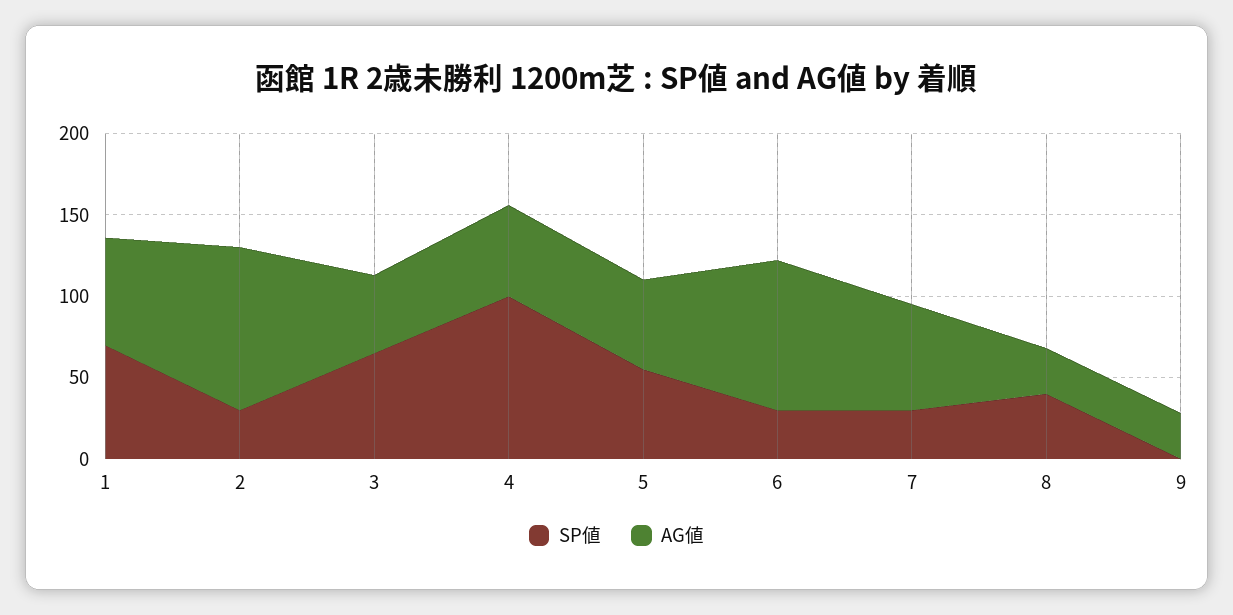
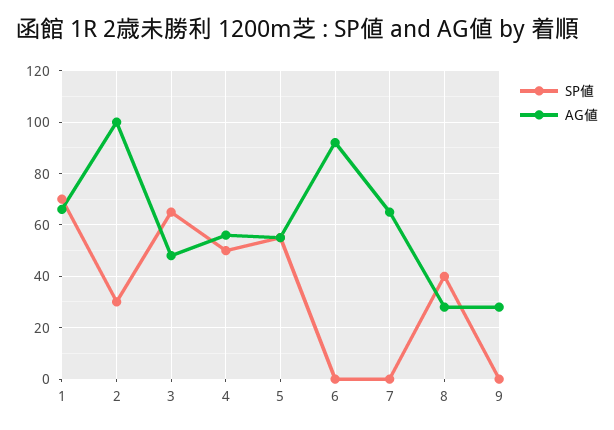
SP値, 4: 100 -> 50
SP値, 6: 30 -> 0
SP値, 7: 30 -> 0

